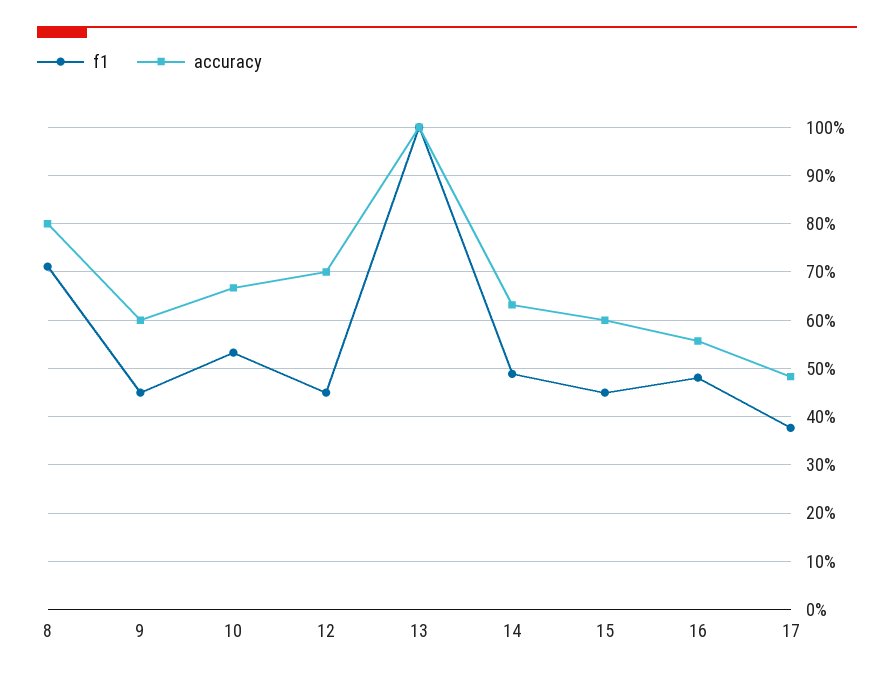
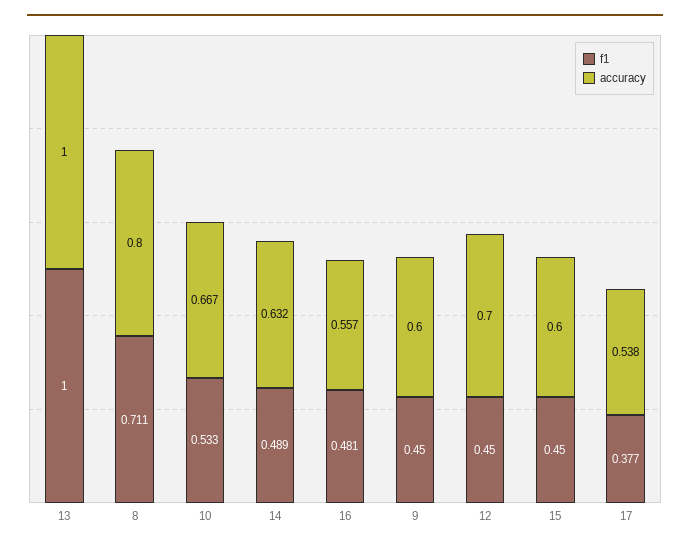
accuracy, 17: 0.48 -> 0.538

